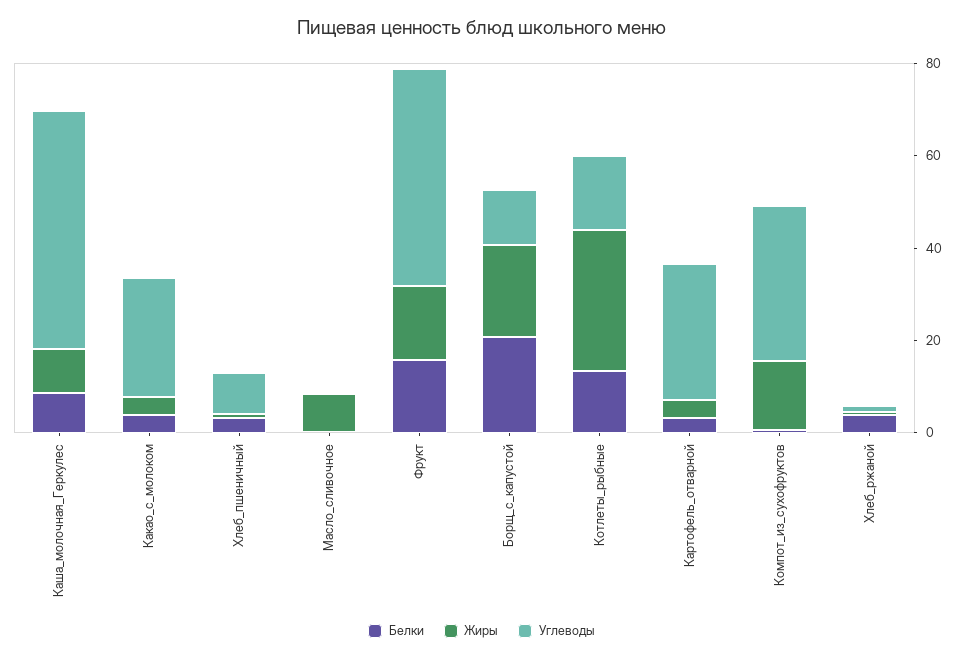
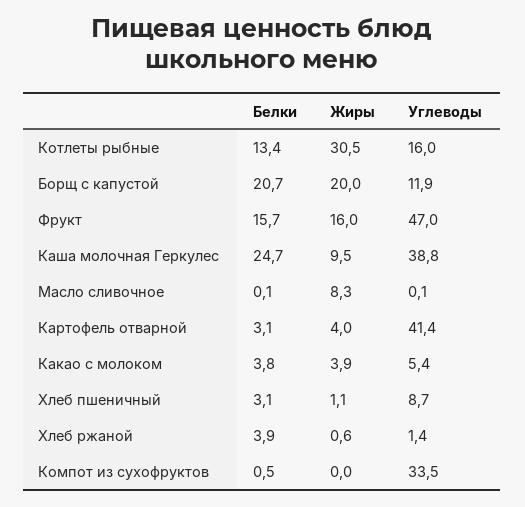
Белки, Каша_молочная_Геркулес: 10 -> 24.7
Углеводы, Каша_молочная_Геркулес: 50 -> 38.8
Углеводы, Какао_с_молоком: 25 -> 5.4
Углеводы, Картофель_отварной: 30 -> 41.4
Жиры, Компот_из_сухофруктов: 15 -> 0

